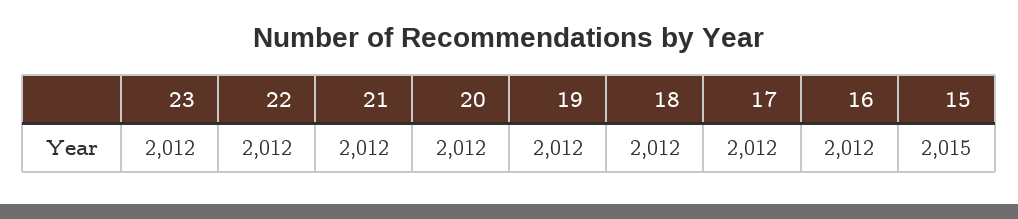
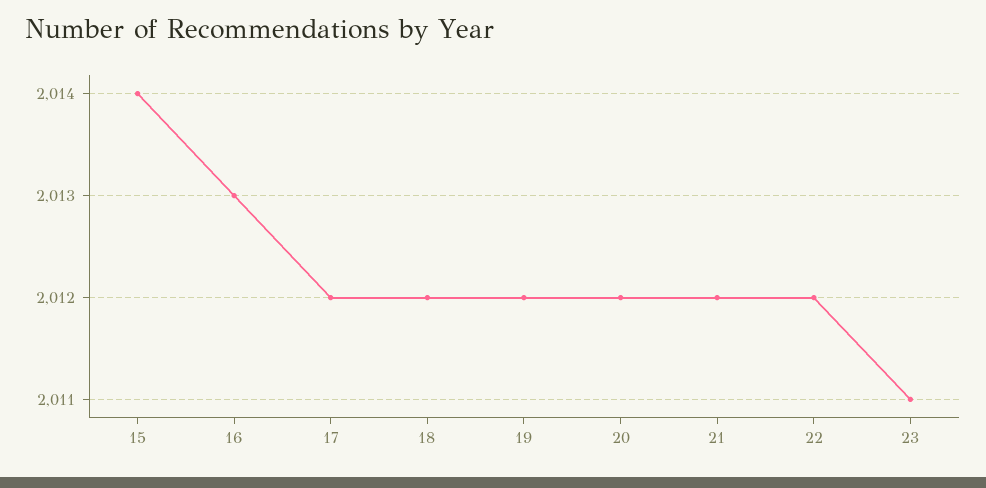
23: 2012 -> 2011
16: 2012 -> 2013
15: 2015 -> 2014

